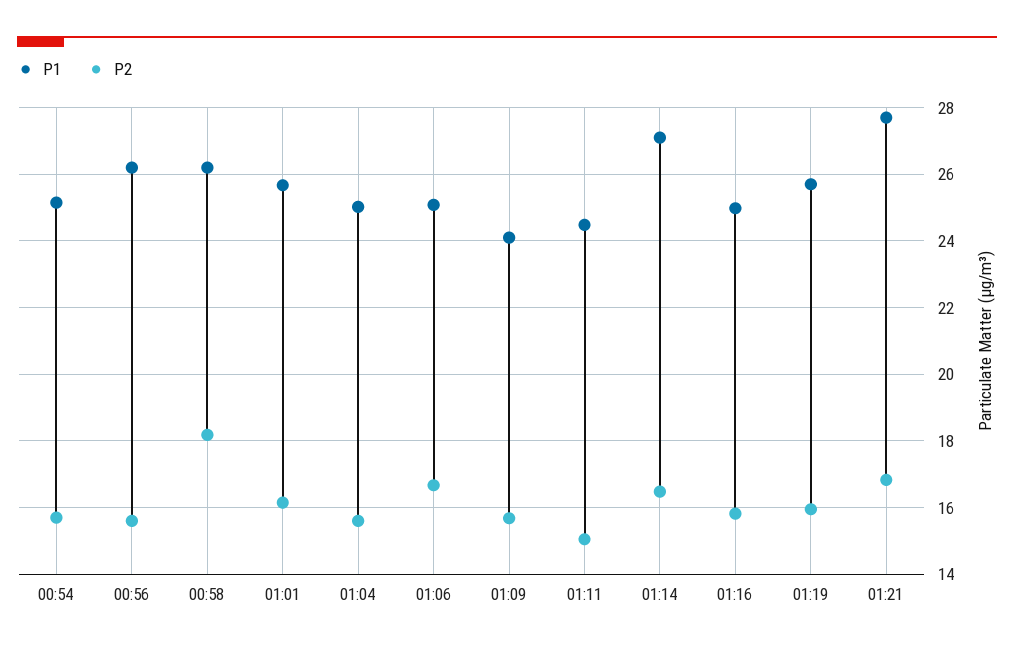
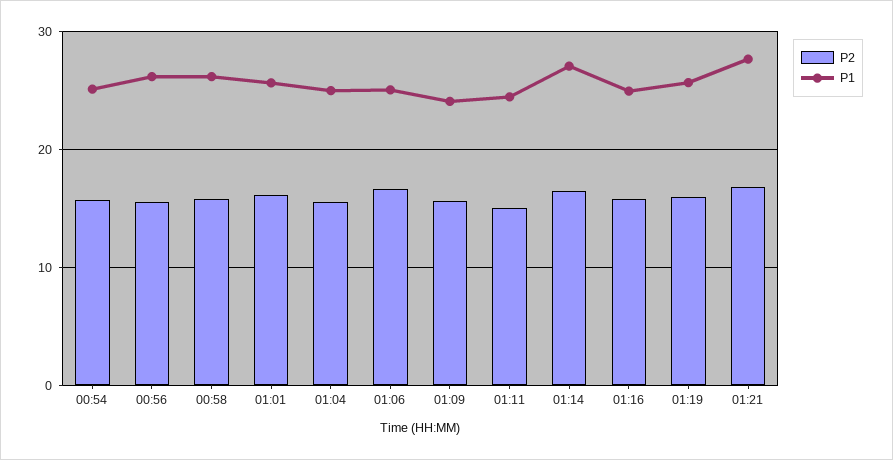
P2, 00:58: 18.2 -> 16

